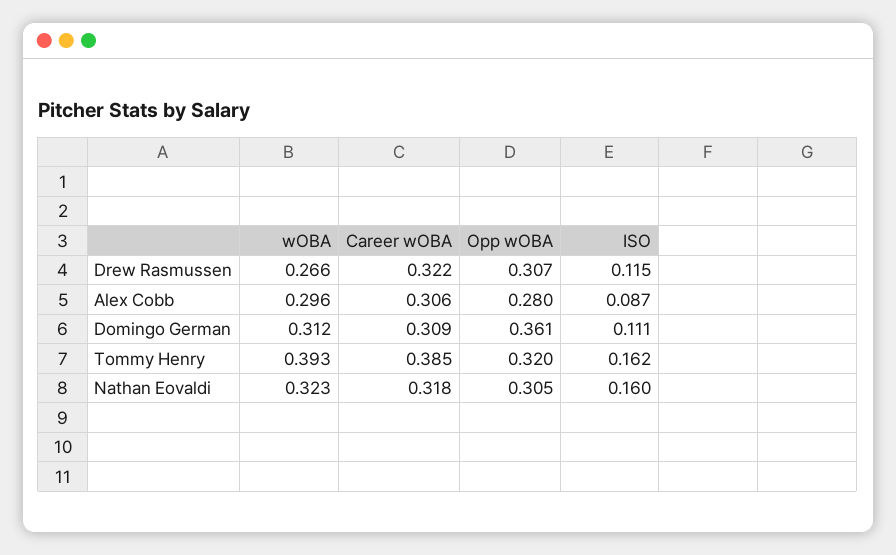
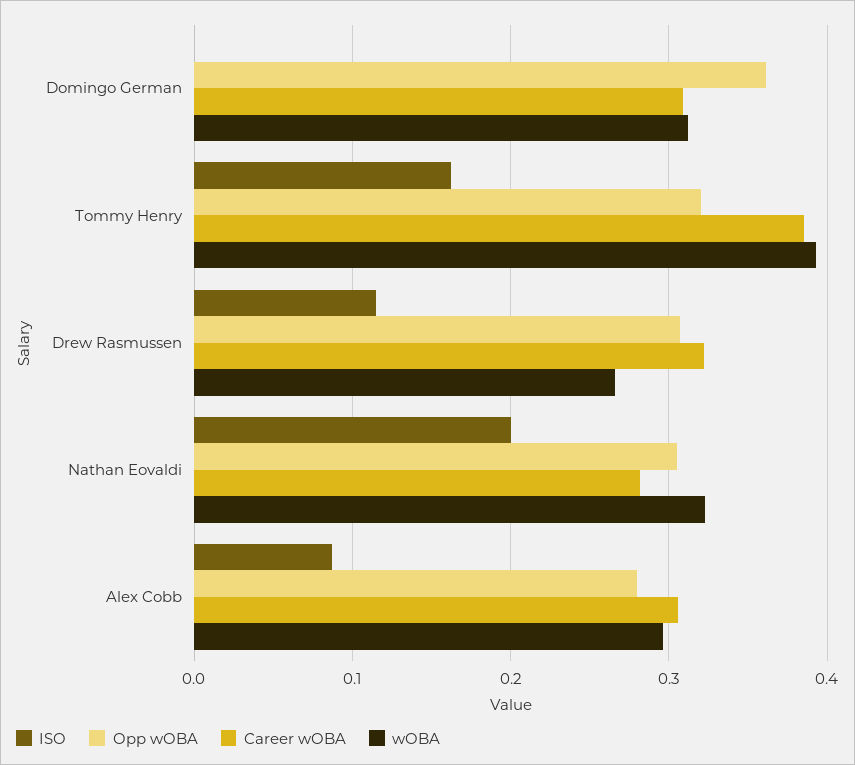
ISO, Domingo German: 0.111 -> 0
Career wOBA, Nathan Eovaldi: 0.318 -> 0.28
ISO, Nathan Eovaldi: 0.16 -> 0.2

